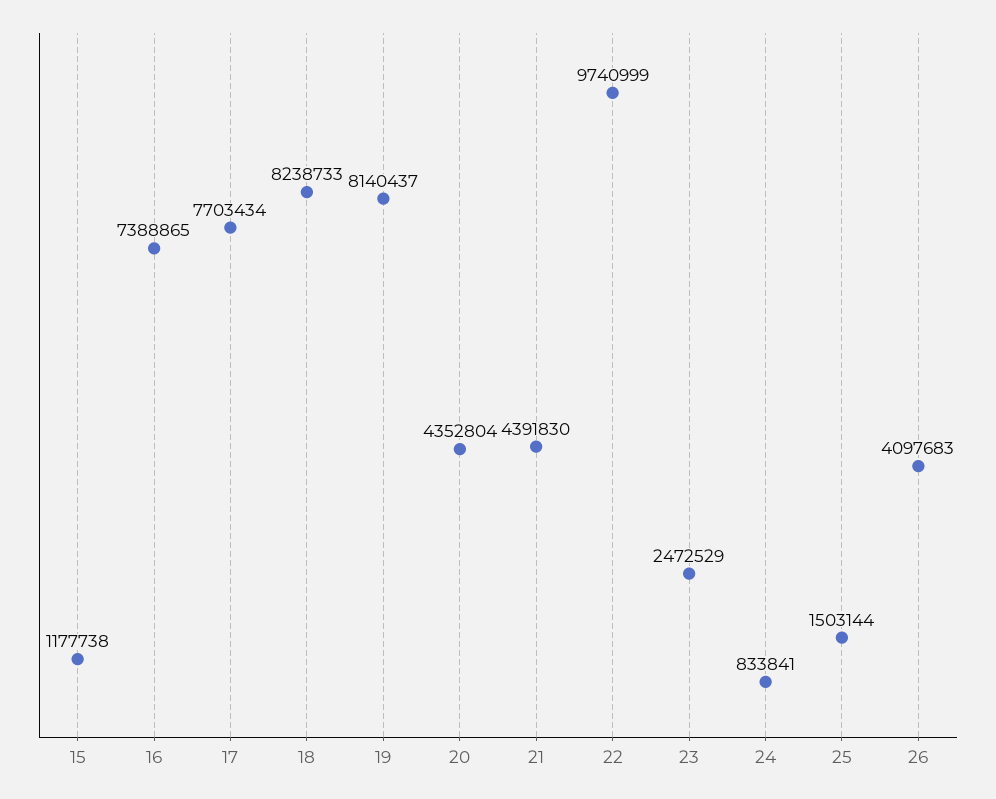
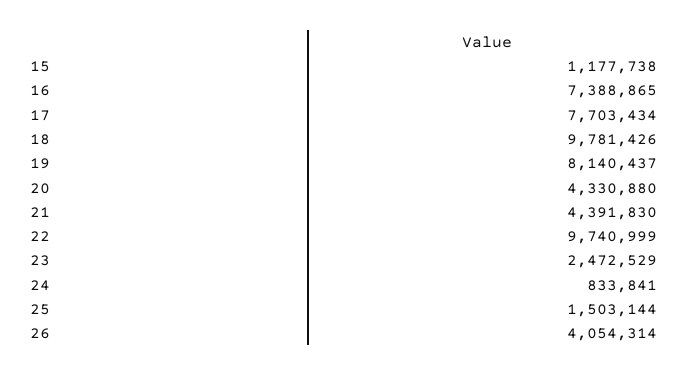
18: 8238733 -> 9781426
20: 4352804 -> 4330880
26: 4097683 -> 4054314

